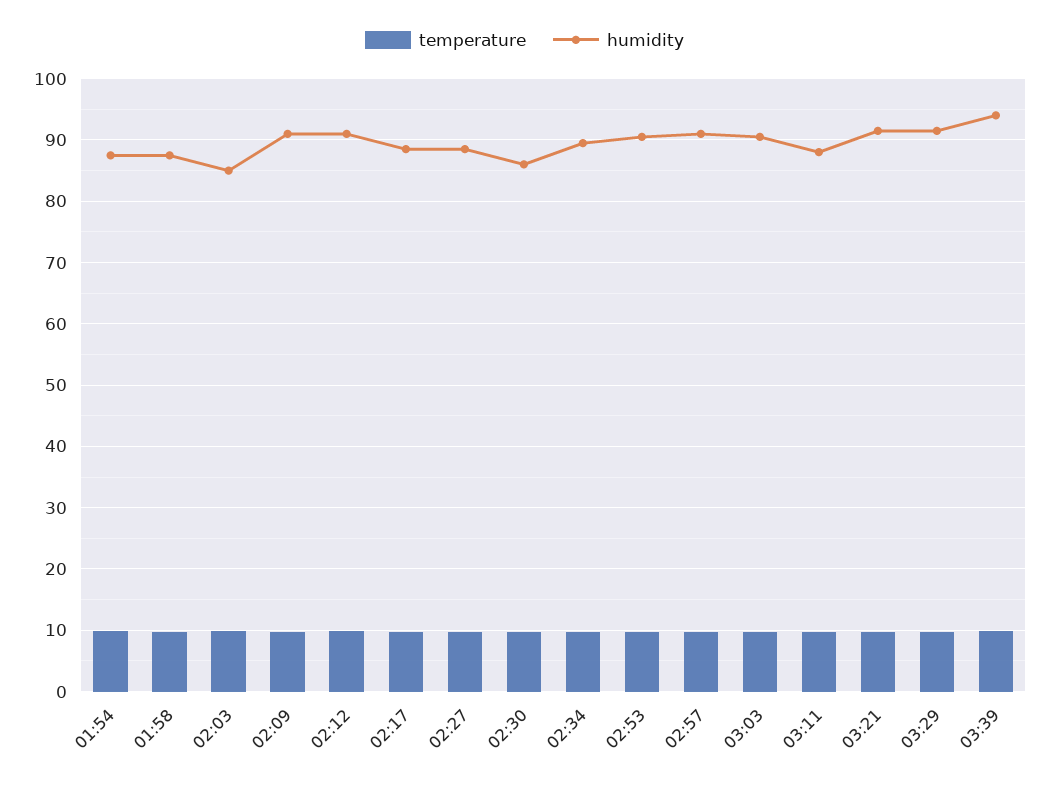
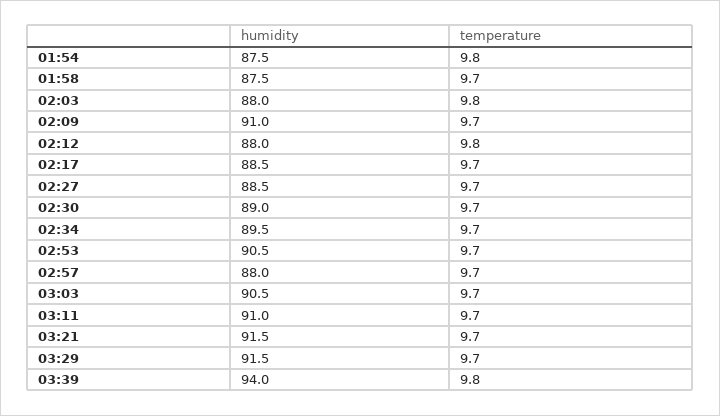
humidity, 02:03: 85 -> 88
humidity, 02:12: 91 -> 88
humidity, 02:30: 86 -> 89
humidity, 02:57: 91 -> 88
humidity, 03:11: 88 -> 91

